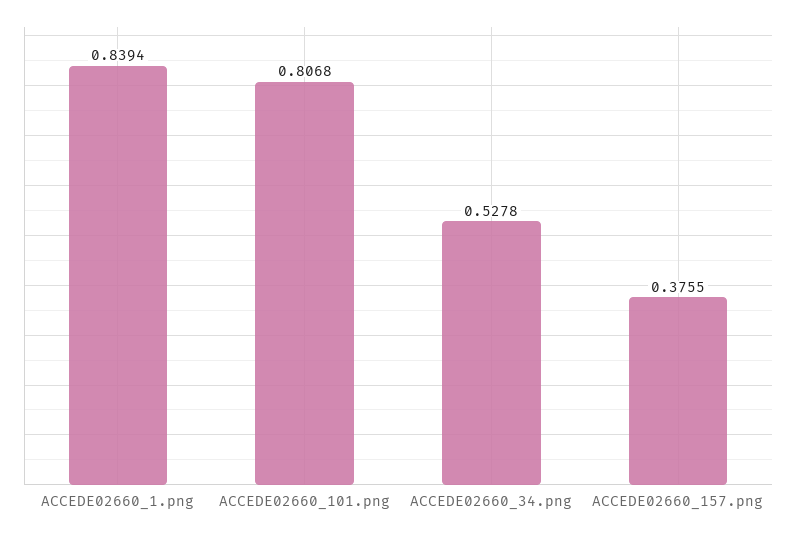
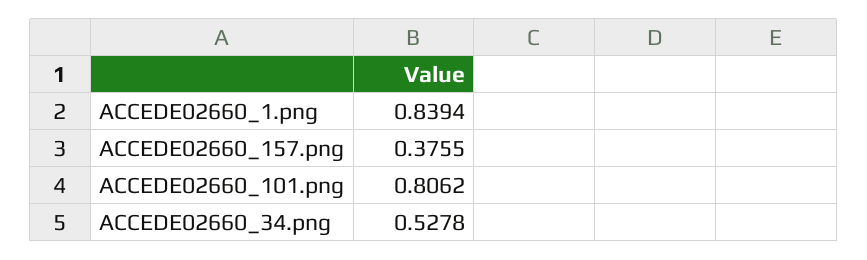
ACCEDE02660_101.png: 0.8068 -> 0.8062

